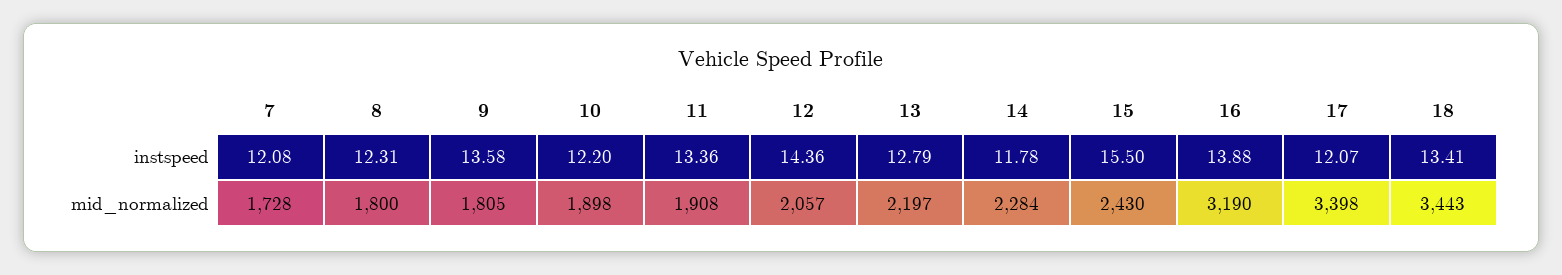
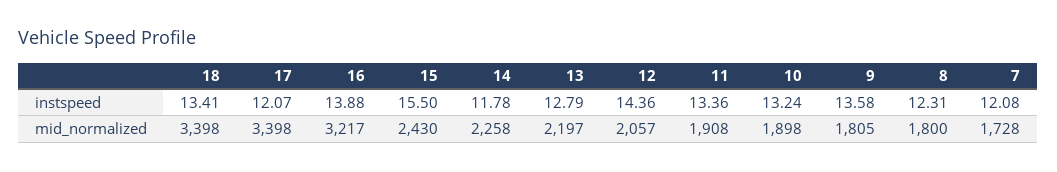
10, instspeed: 12.2 -> 13.24
14, mid_normalized: 2284 -> 2258
16, mid_normalized: 3190 -> 3217
18, mid_normalized: 3443 -> 3398

